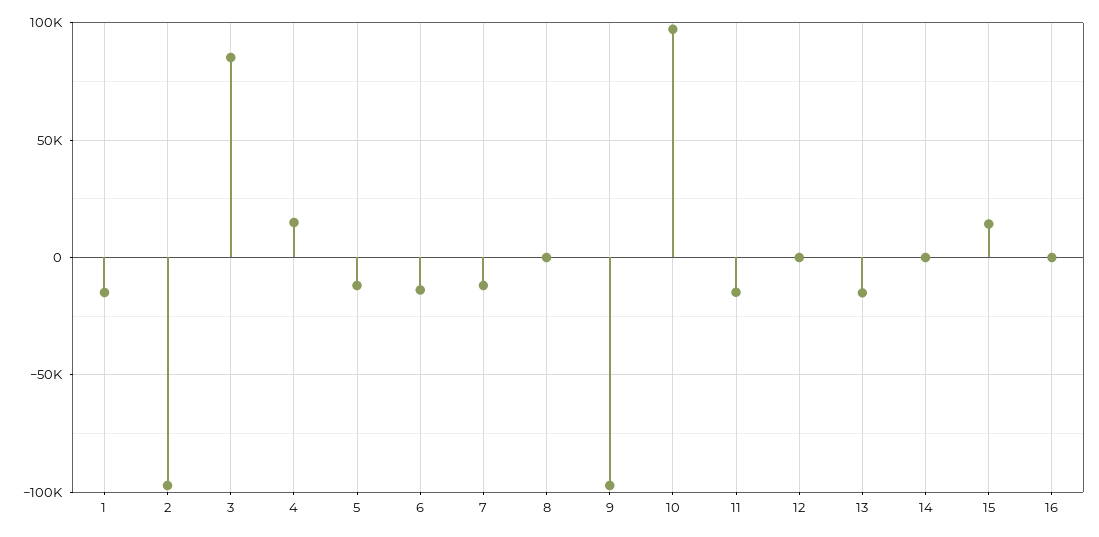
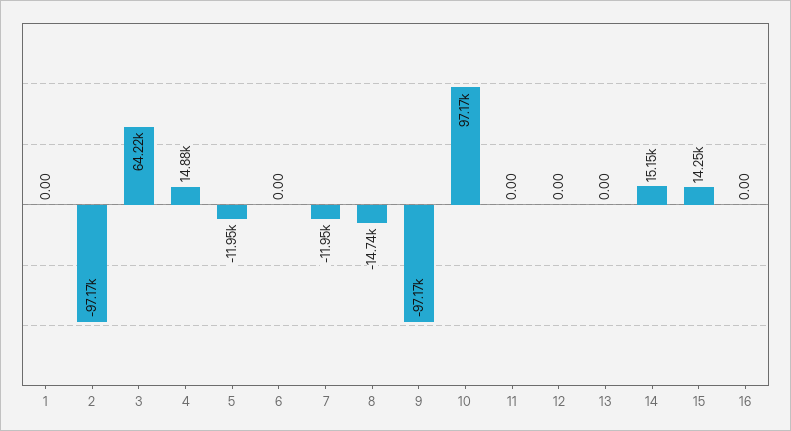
1: -15000 -> 0
3: 85000 -> 64220
6: -15000 -> 0
8: 0 -> -14740
11: -15000 -> 0
13: -15000 -> 0
14: 0 -> 15150

